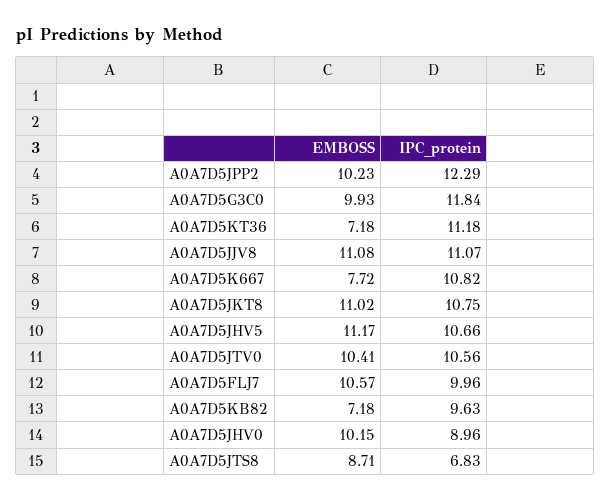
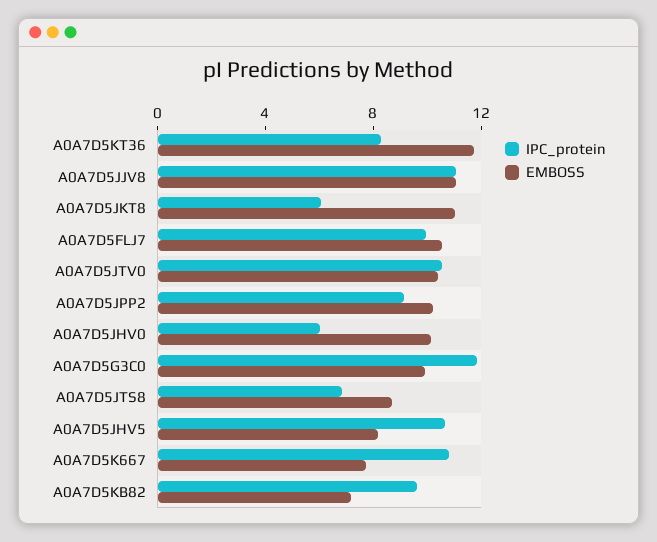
IPC_protein, A0A7D5JPP2: 12.29 -> 9
EMBOSS, A0A7D5KT36: 7.18 -> 12
IPC_protein, A0A7D5KT36: 11.18 -> 8
IPC_protein, A0A7D5JKT8: 10.75 -> 6
EMBOSS, A0A7D5JHV5: 11.17 -> 8
IPC_protein, A0A7D5JHV0: 8.96 -> 6

